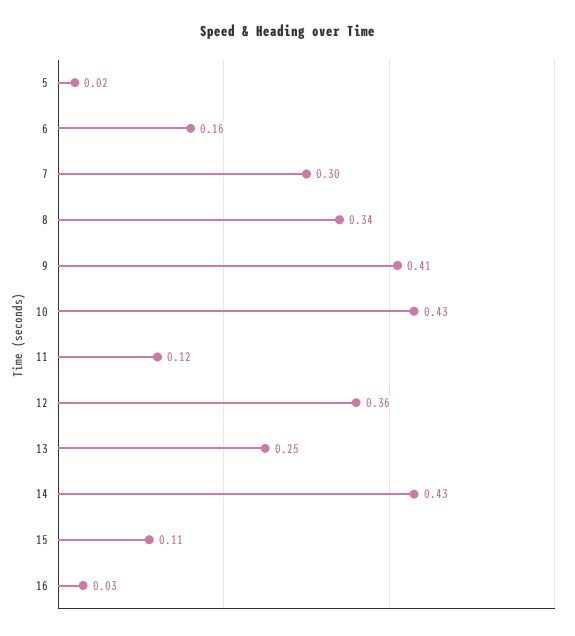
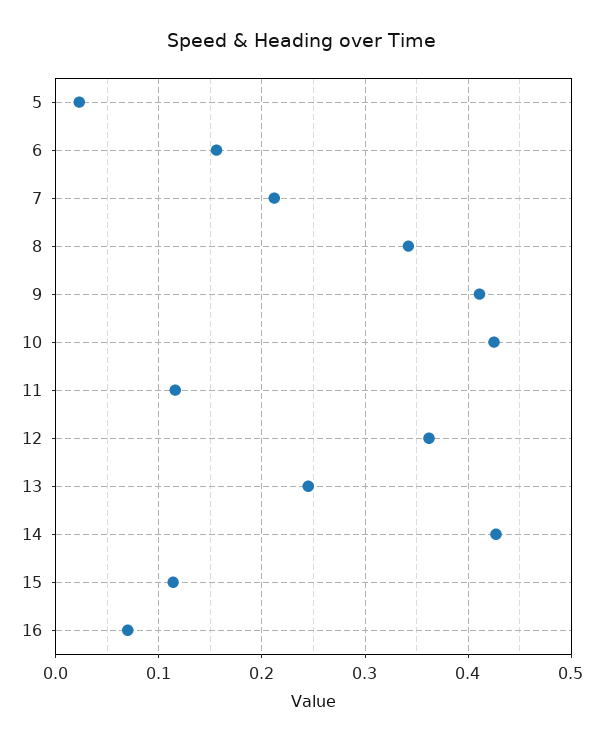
7: 0.3 -> 0.21
16: 0.03 -> 0.07

